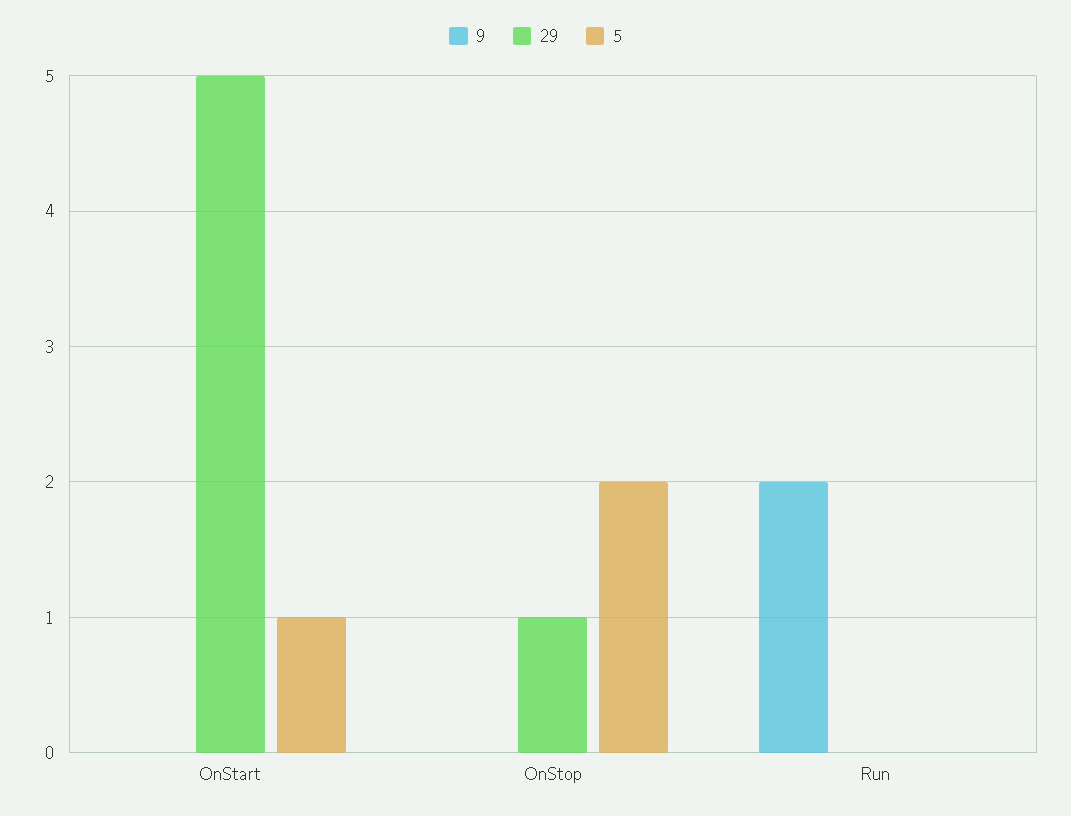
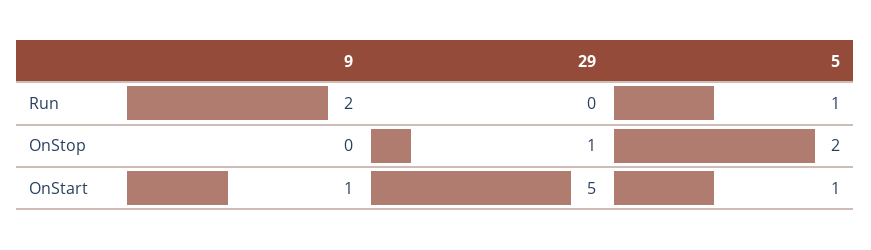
9, OnStart: 0 -> 1
5, Run: 0 -> 1

